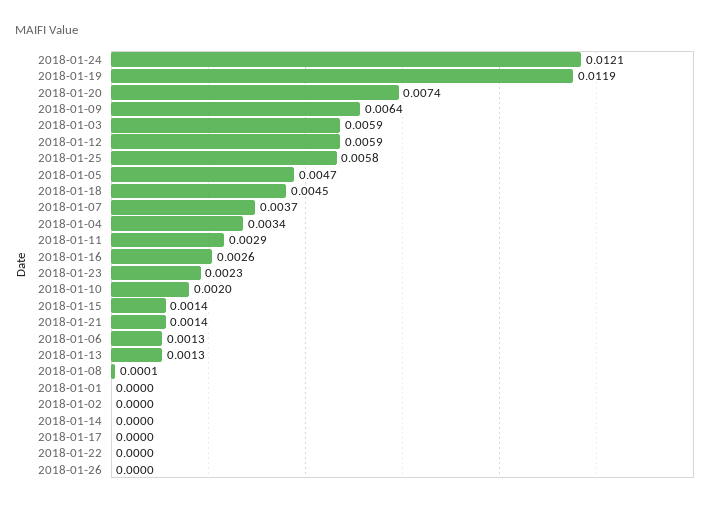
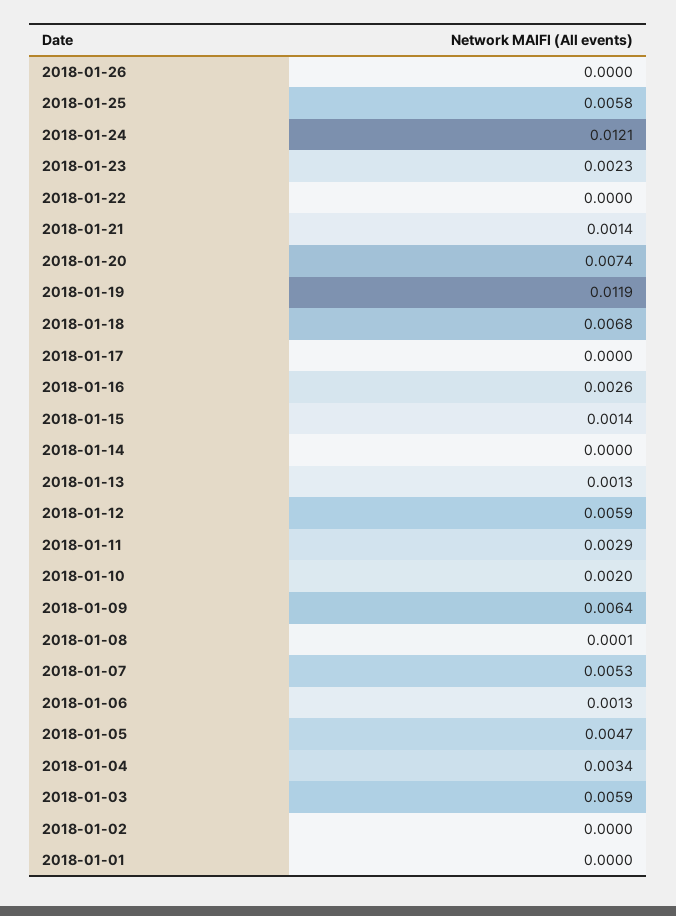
2018-01-18: 0.0045 -> 0.0068
2018-01-07: 0.0037 -> 0.0053

